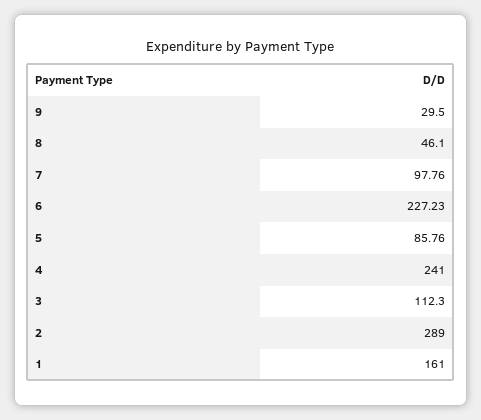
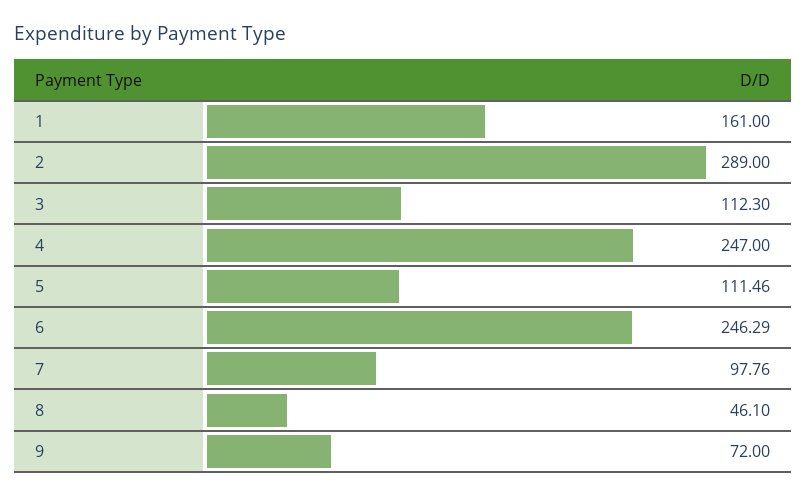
9: 29.5 -> 72
6: 227.23 -> 246.29
5: 85.76 -> 111.46
4: 241 -> 247

